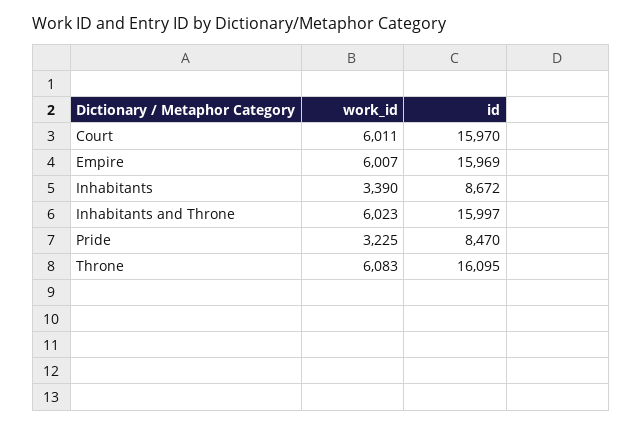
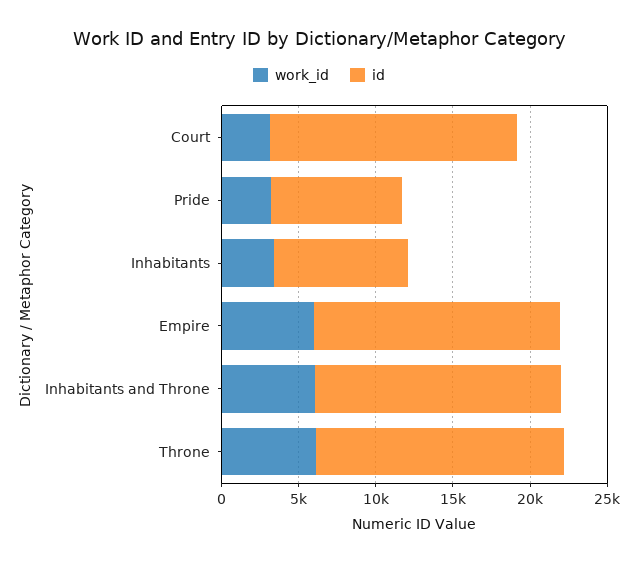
work_id, Court: 6011 -> 3000

